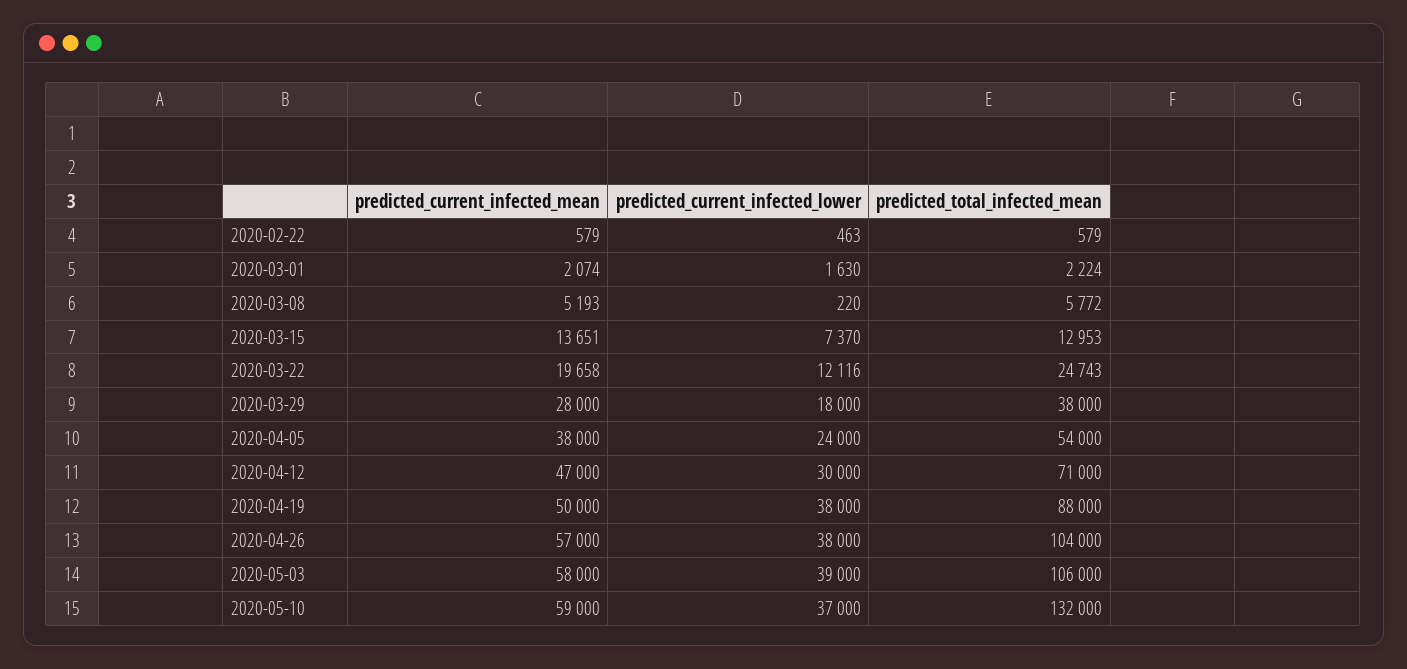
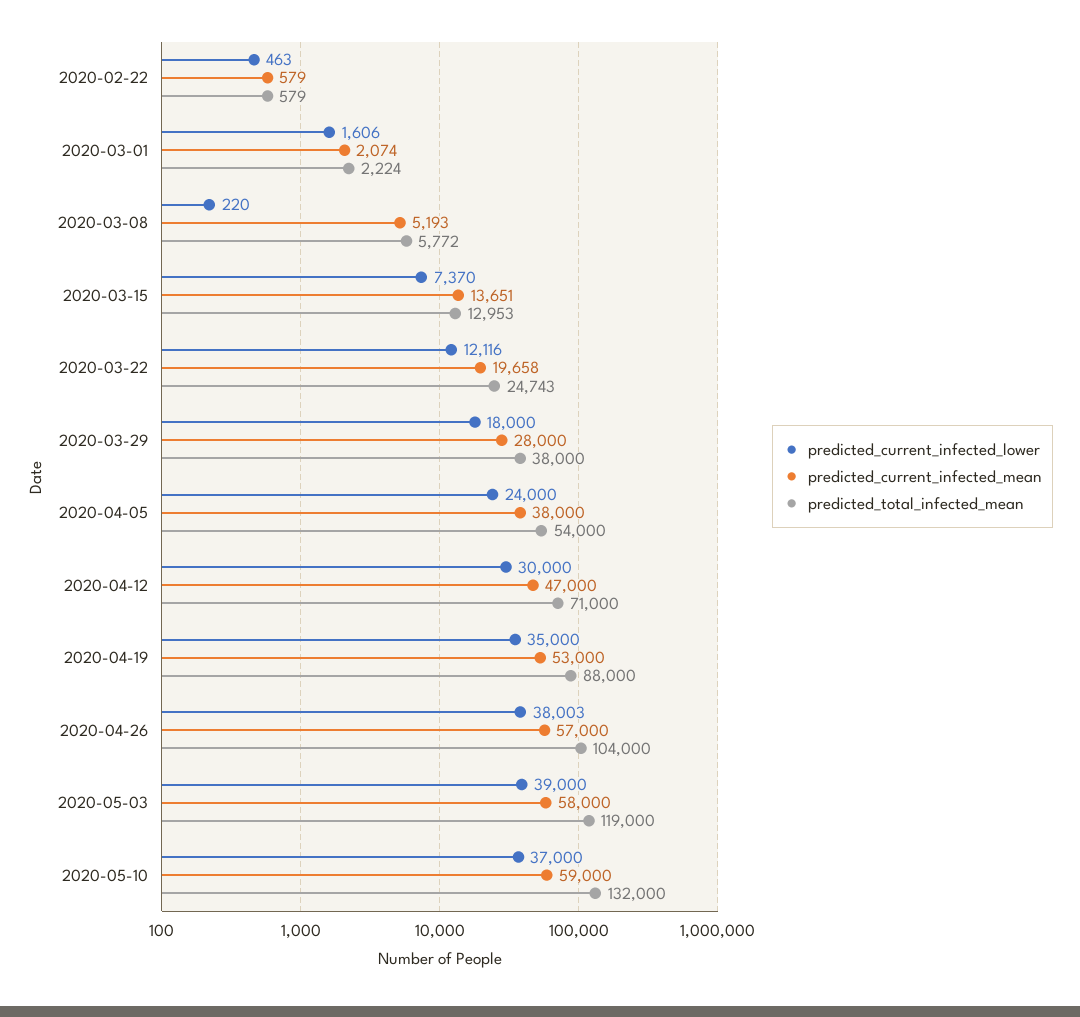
predicted_current_infected_lower, 2020-03-01: 1630 -> 1606
predicted_current_infected_mean, 2020-04-19: 50000 -> 53000
predicted_current_infected_lower, 2020-04-19: 38000 -> 35000
predicted_current_infected_lower, 2020-04-26: 38000 -> 38003
predicted_total_infected_mean, 2020-05-03: 106000 -> 119000

